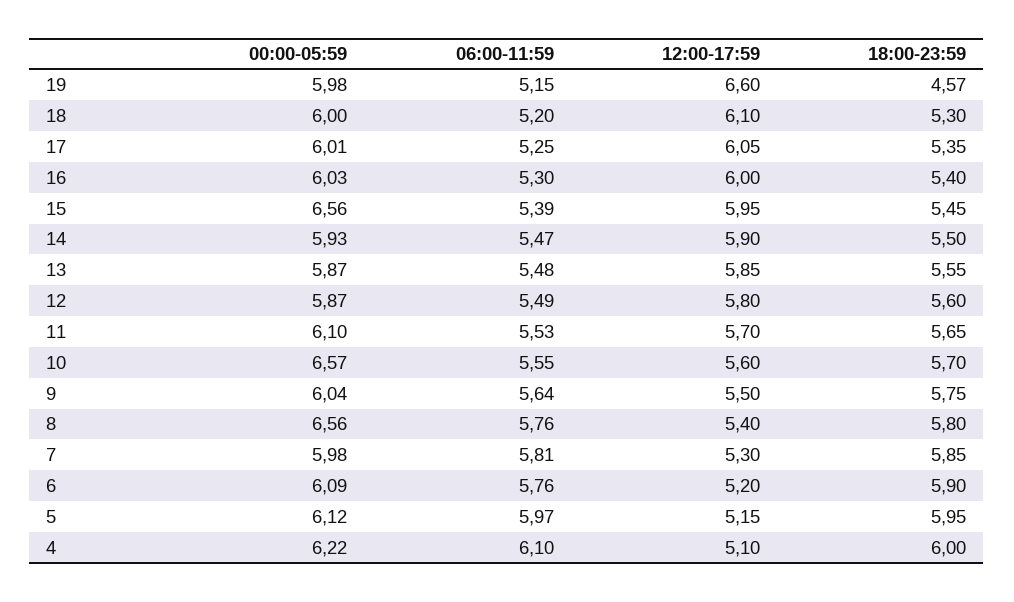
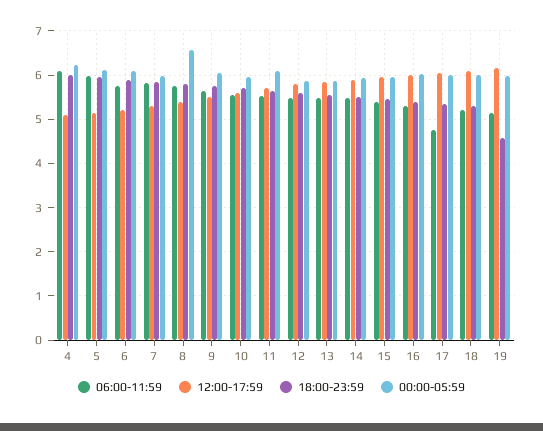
12:00-17:59, 19: 6.6 -> 6.2
06:00-11:59, 17: 5.25 -> 4.8
00:00-05:59, 15: 6.56 -> 6
00:00-05:59, 10: 6.57 -> 6

